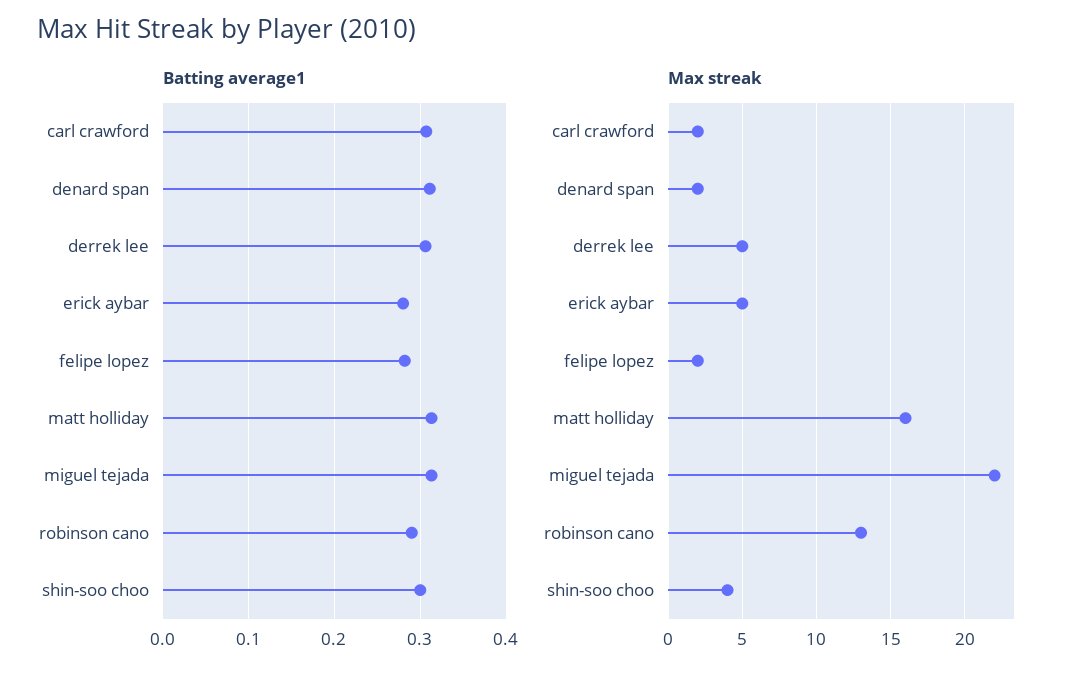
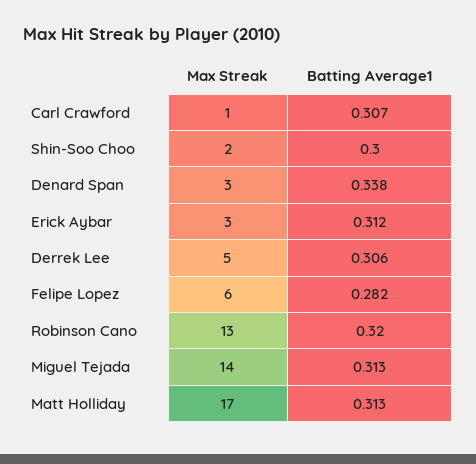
Batting average1, denard span: 0.31 -> 0.338
Batting average1, erick aybar: 0.28 -> 0.312
Batting average1, robinson cano: 0.29 -> 0.32
Max streak, carl crawford: 2 -> 1
Max streak, denard span: 2 -> 3
Max streak, erick aybar: 5 -> 3
Max streak, felipe lopez: 2 -> 6
Max streak, matt holliday: 16 -> 17
Max streak, miguel tejada: 22 -> 14
Max streak, shin-soo choo: 4 -> 2

